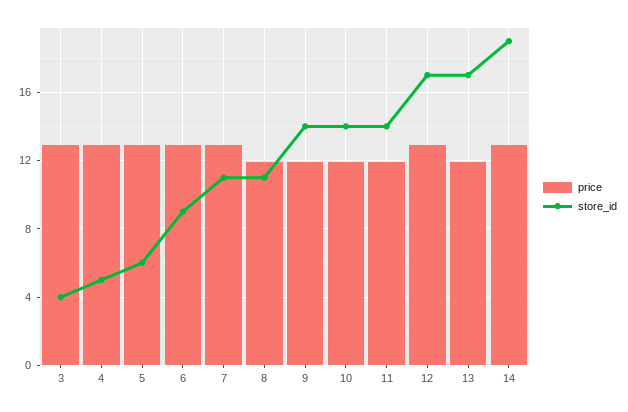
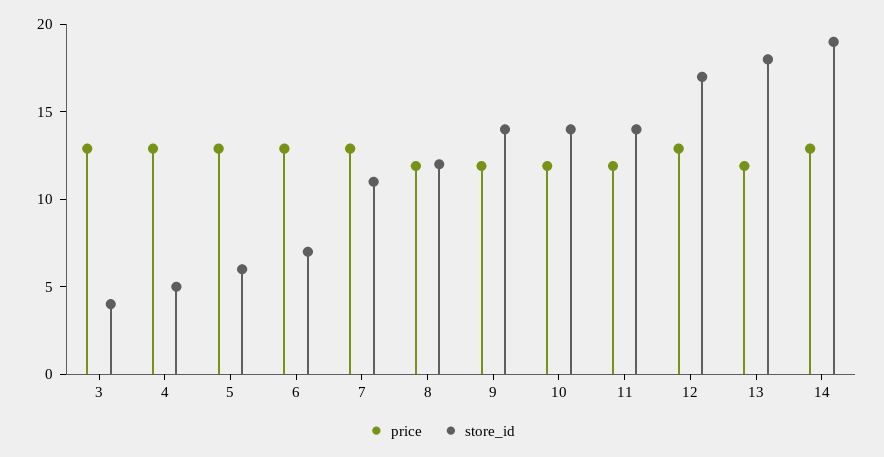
store_id, 6: 9 -> 7
store_id, 8: 11 -> 12
store_id, 13: 17 -> 18

